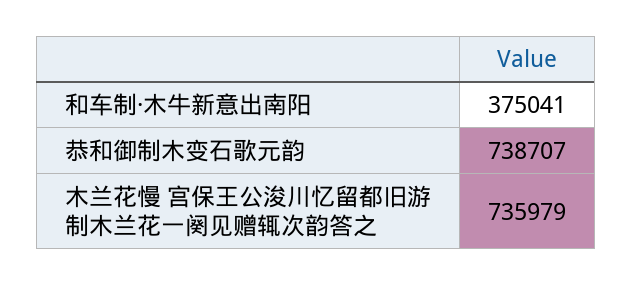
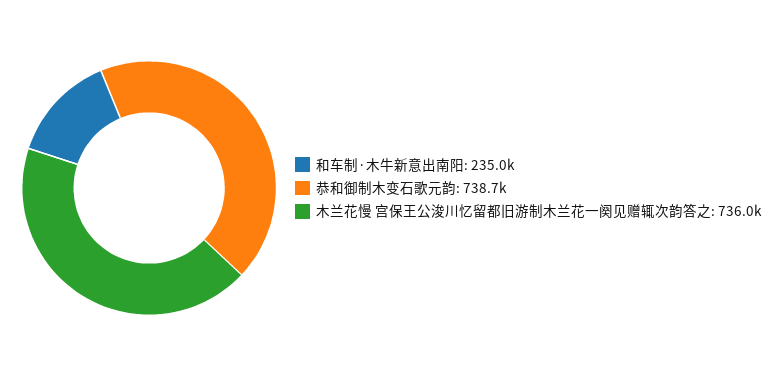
和车制·木牛新意出南阳: 375041 -> 235000

